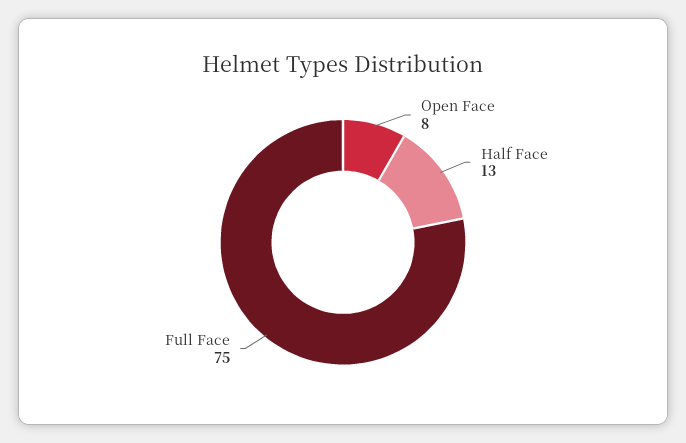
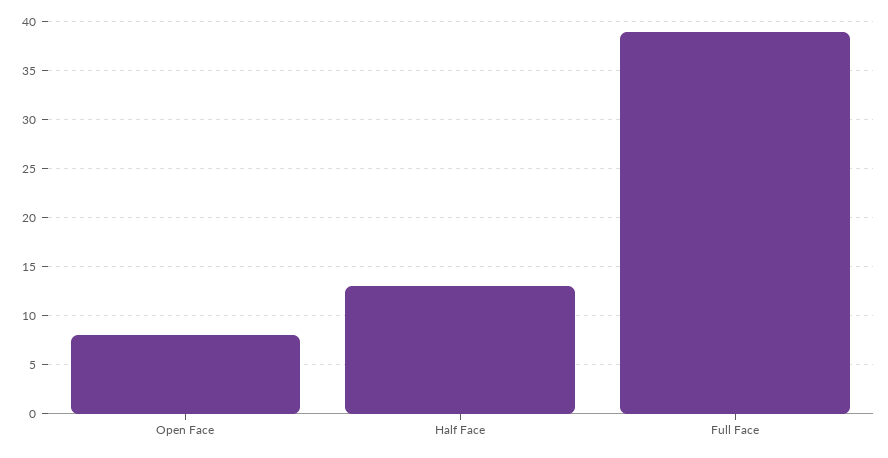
Full Face: 75 -> 39

